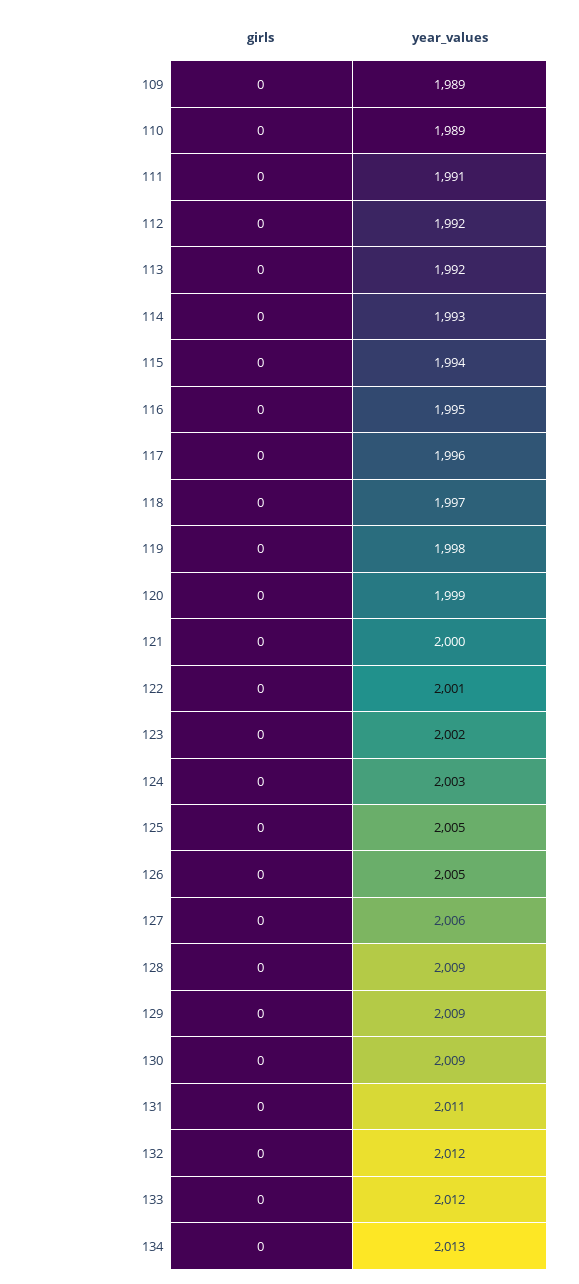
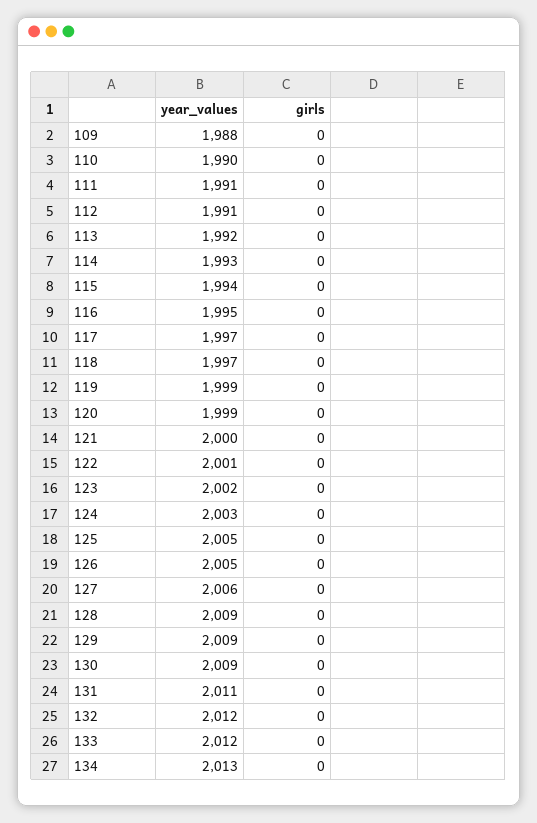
year_values, 109: 1989 -> 1988
year_values, 110: 1989 -> 1990
year_values, 112: 1992 -> 1991
year_values, 117: 1996 -> 1997
year_values, 119: 1998 -> 1999

